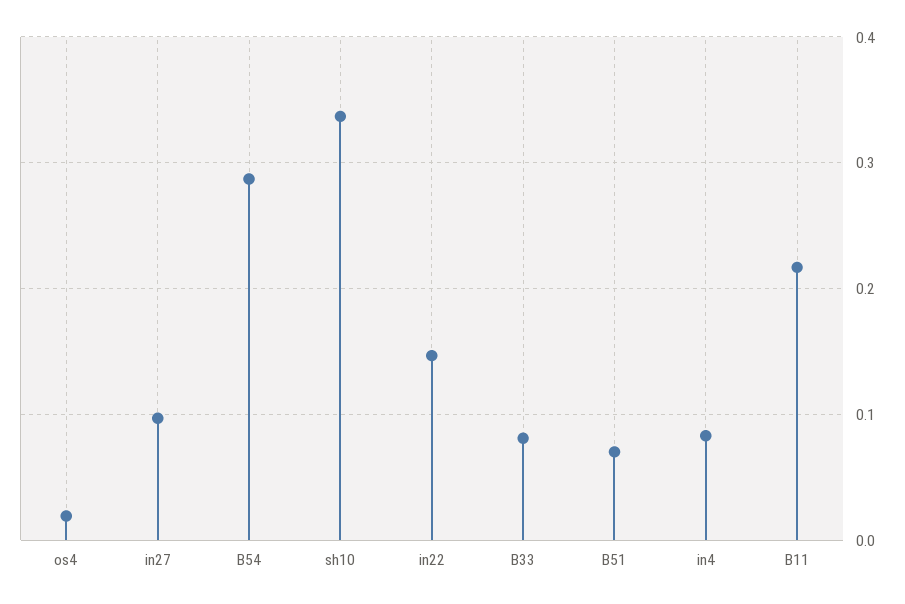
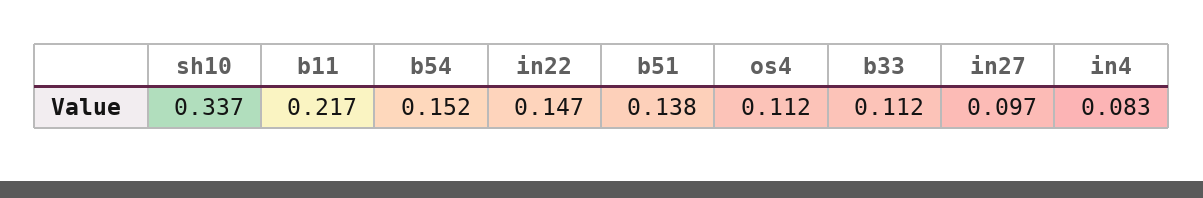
os4: 0.02 -> 0.112
B54: 0.29 -> 0.152
B33: 0.08 -> 0.112
B51: 0.07 -> 0.138

